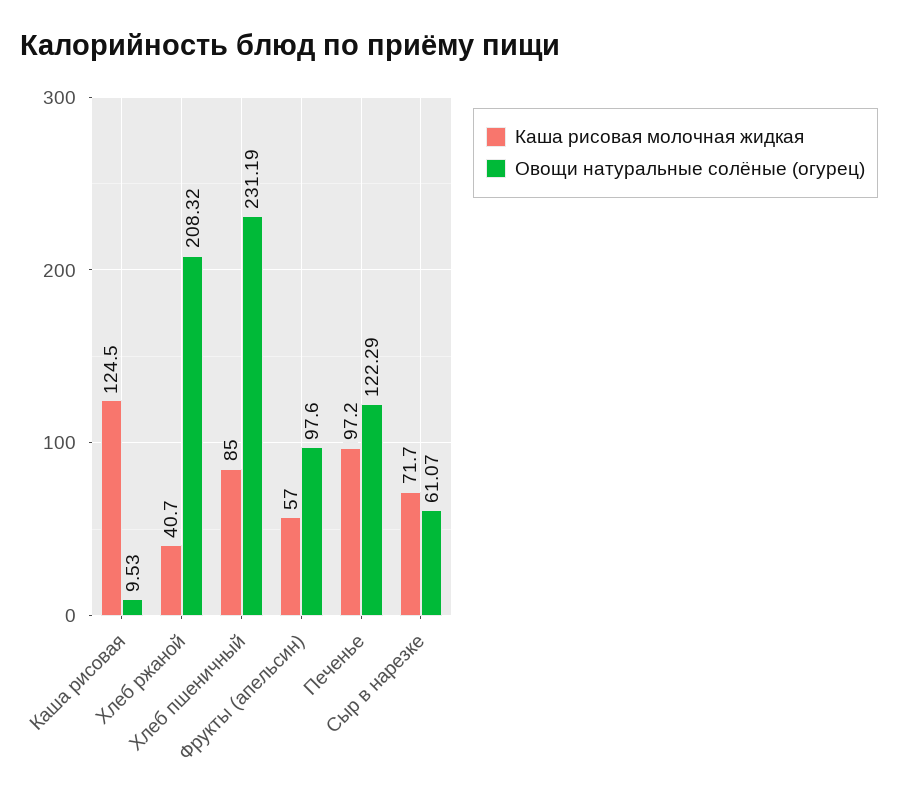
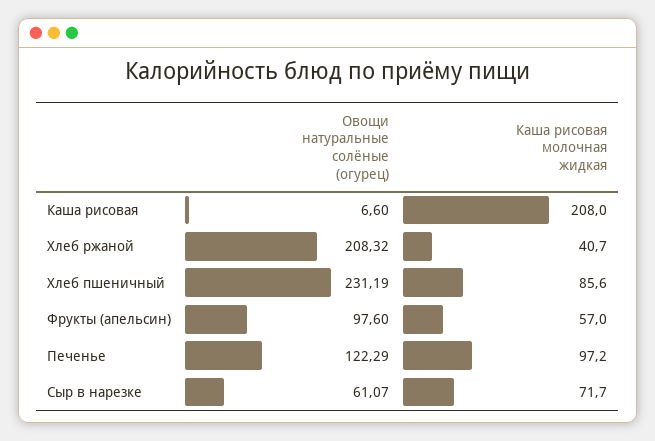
Каша рисовая молочная жидкая, Каша рисовая: 124.5 -> 208
Овощи натуральные солёные (огурец), Каша рисовая: 9.53 -> 6.6
Каша рисовая молочная жидкая, Хлеб пшеничный: 85 -> 85.6

